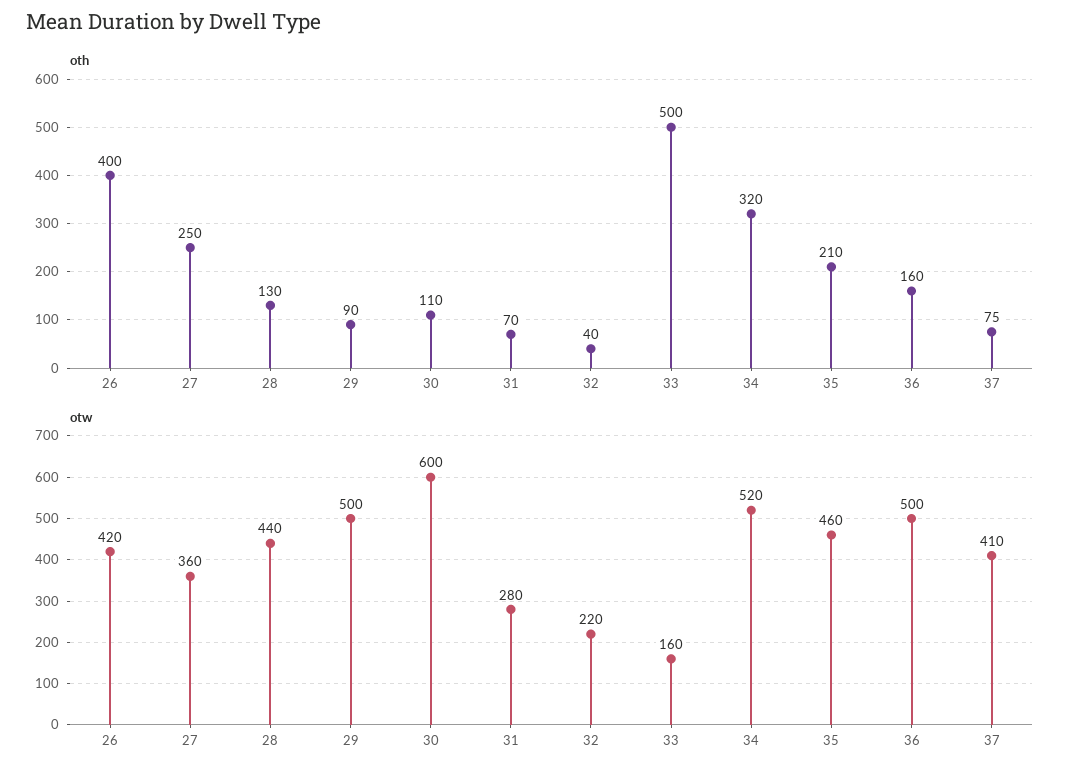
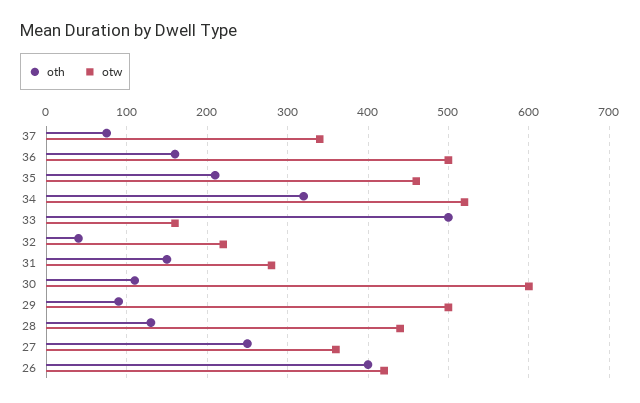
oth, 31: 70 -> 150
otw, 37: 410 -> 340

